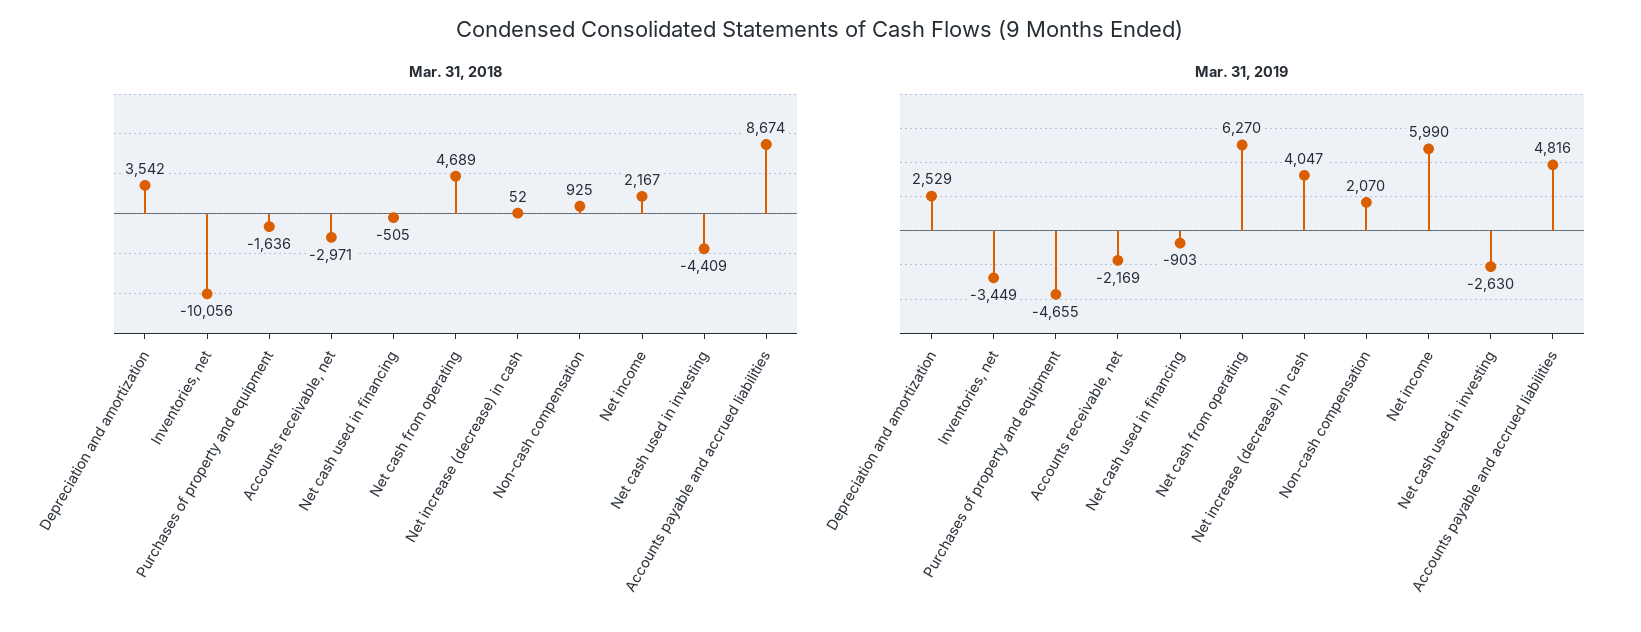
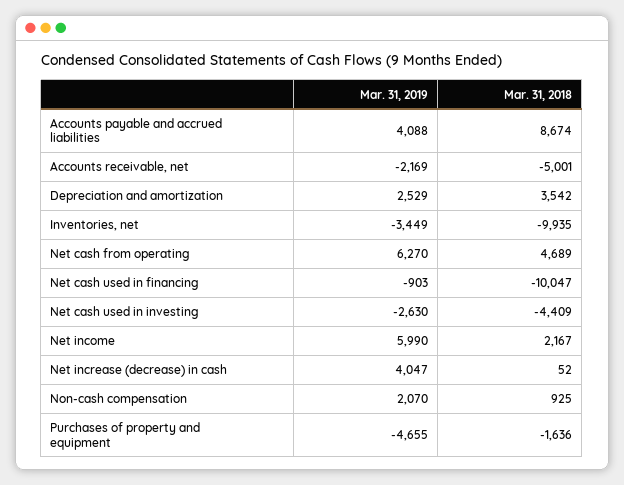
Mar. 31, 2018, Inventories, net: -10056 -> -9935
Mar. 31, 2018, Accounts receivable, net: -2971 -> -5001
Mar. 31, 2018, Net cash used in financing: -505 -> -10047
Mar. 31, 2019, Accounts payable and accrued liabilities: 4816 -> 4088

